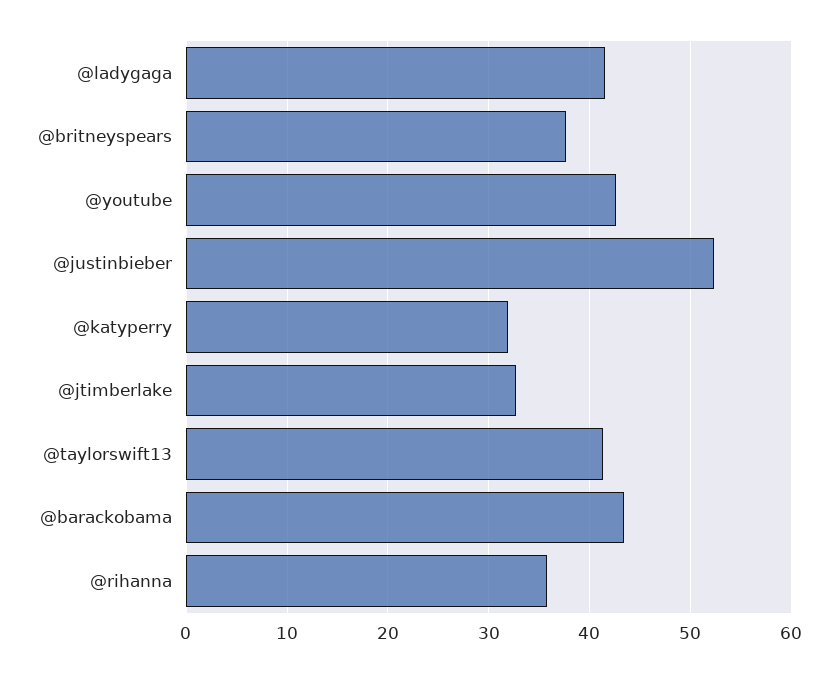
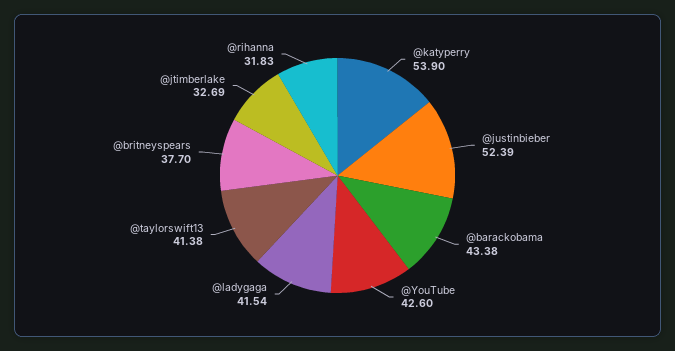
@katyperry: 32 -> 53.9
@rihanna: 36 -> 31.83

